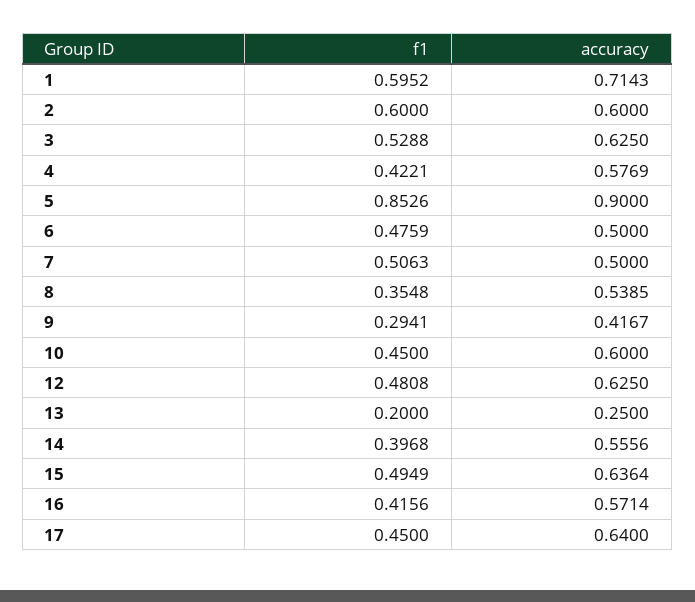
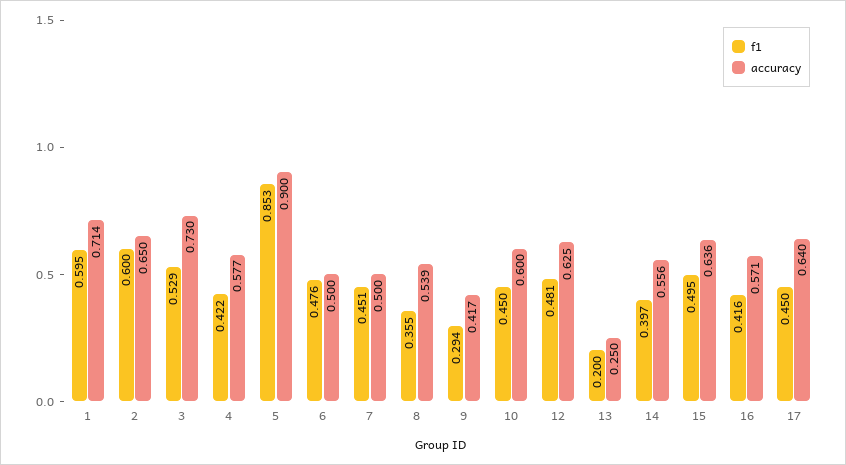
accuracy, 2: 0.6 -> 0.65
accuracy, 3: 0.625 -> 0.73
f1, 7: 0.5063 -> 0.451

